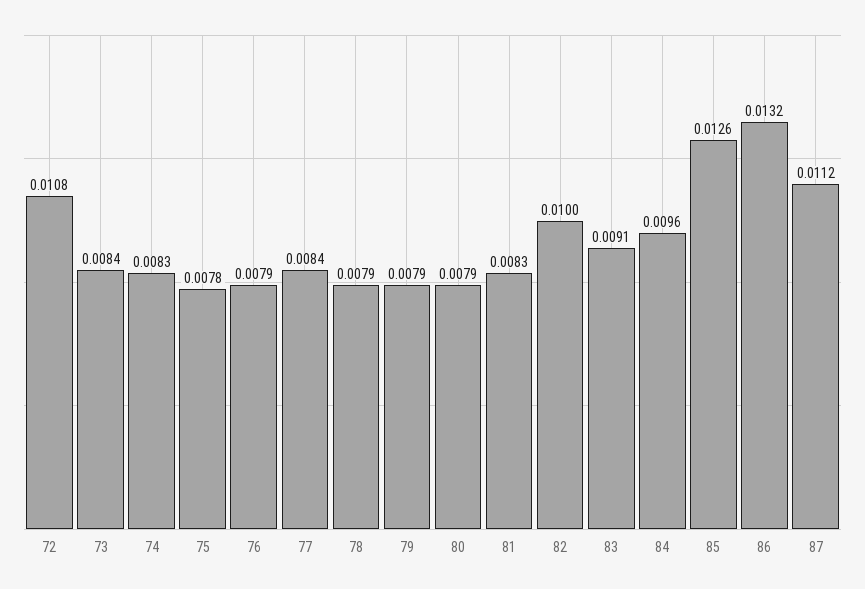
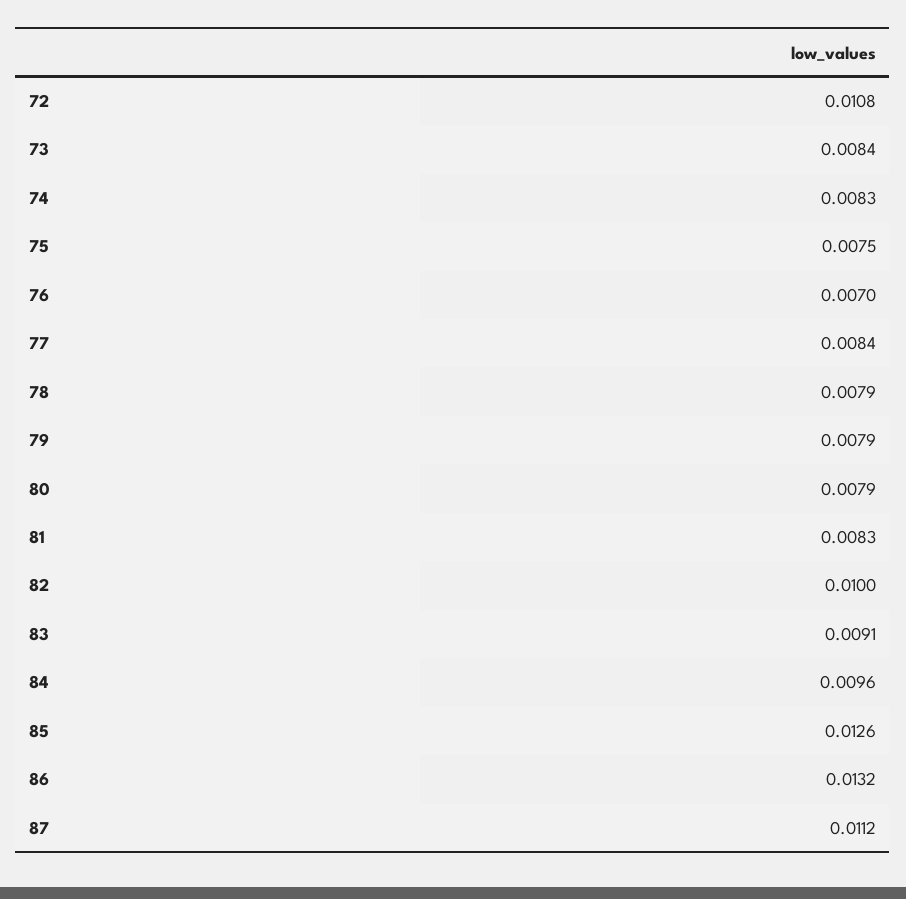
75: 0.0078 -> 0.0075
76: 0.0079 -> 0.007

